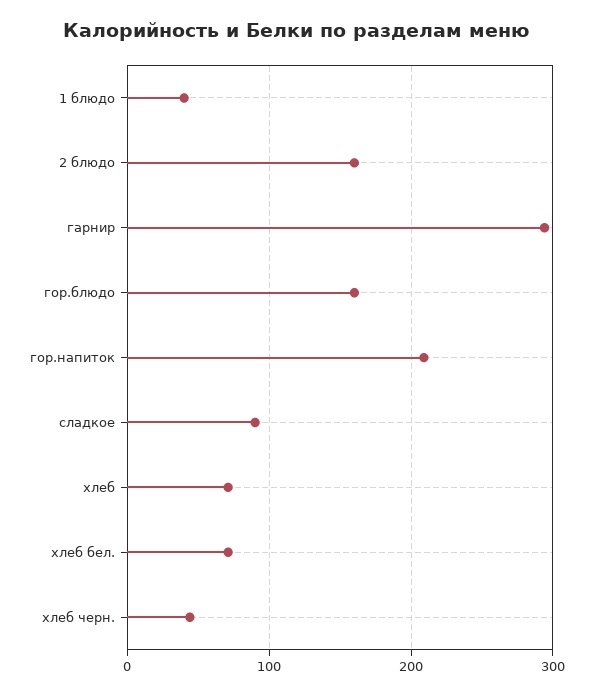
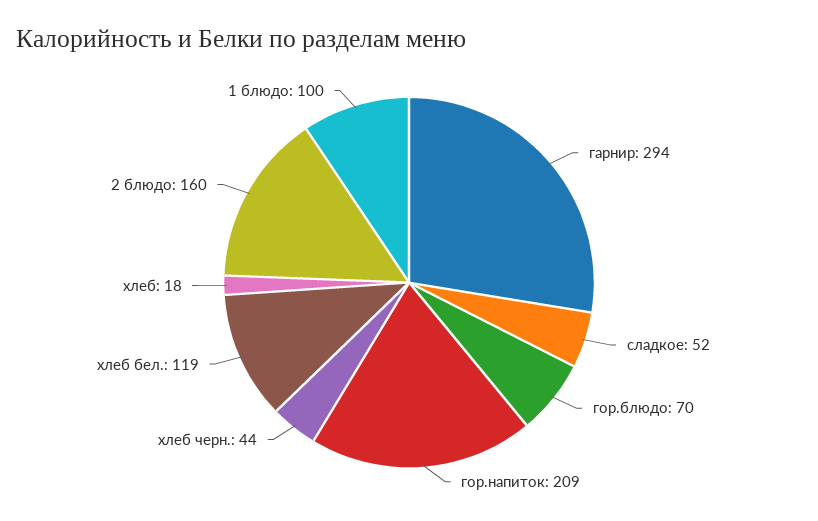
1 блюдо: 40 -> 100
гор.блюдо: 160 -> 70
сладкое: 90 -> 52
хлеб: 70 -> 18
хлеб бел.: 70 -> 119

